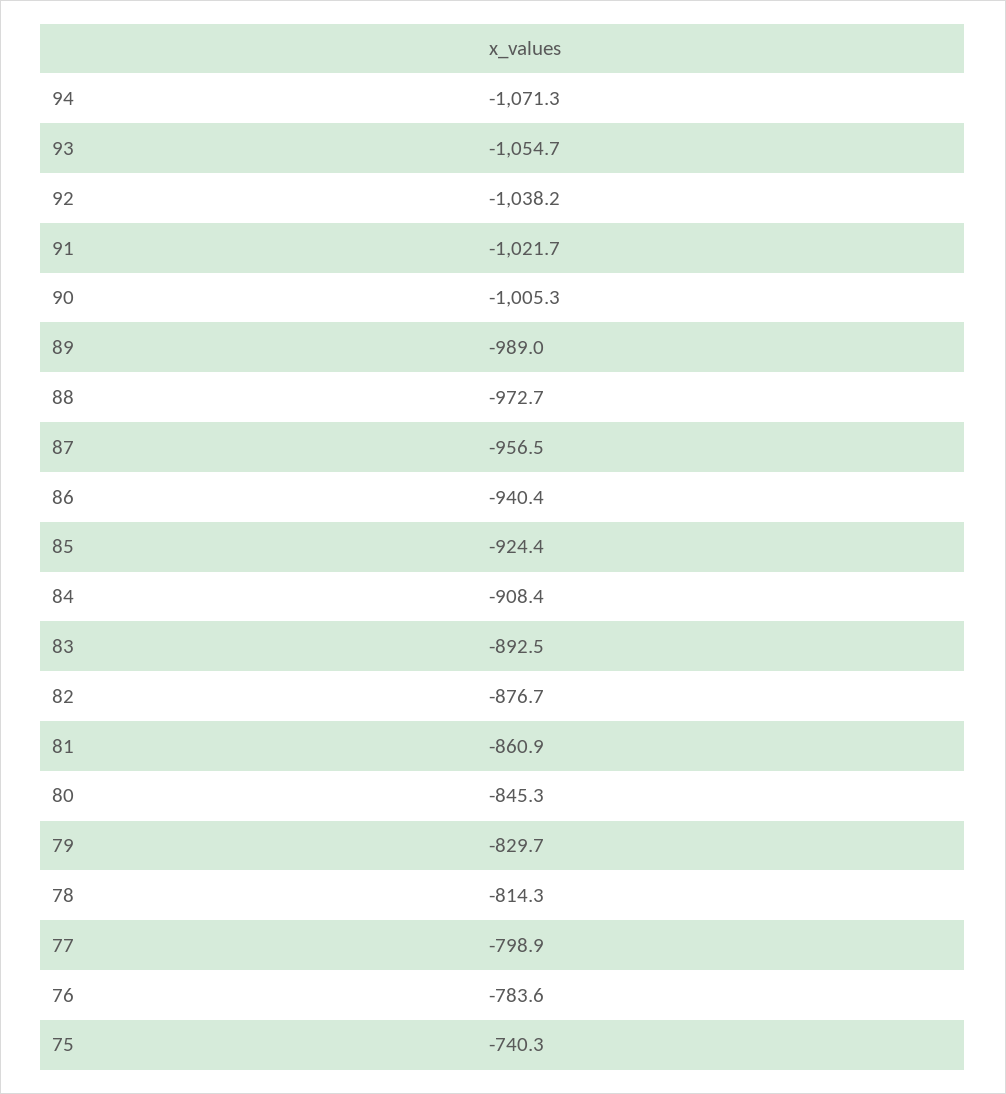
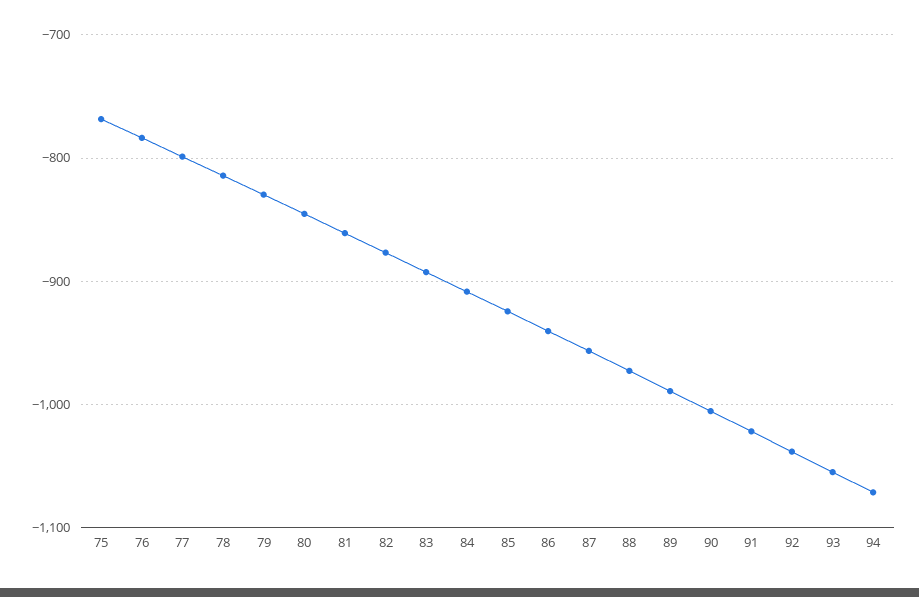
75: -740.3 -> -770

